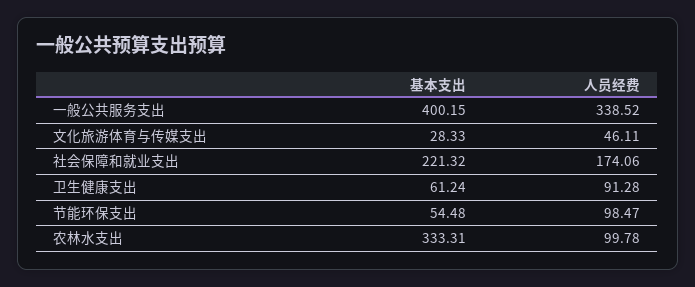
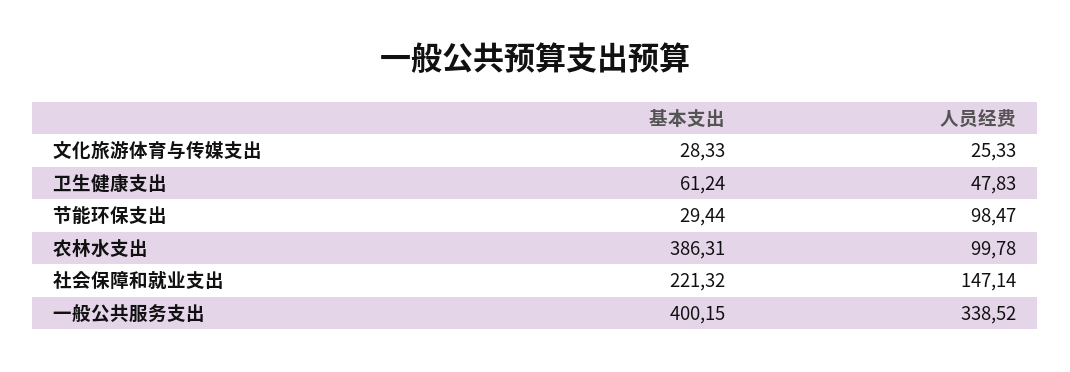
人员经费, 文化旅游体育与传媒支出: 46.11 -> 25.33
人员经费, 社会保障和就业支出: 174.06 -> 147.14
人员经费, 卫生健康支出: 91.28 -> 47.83
基本支出, 节能环保支出: 54.48 -> 29.44
基本支出, 农林水支出: 333.31 -> 386.31

